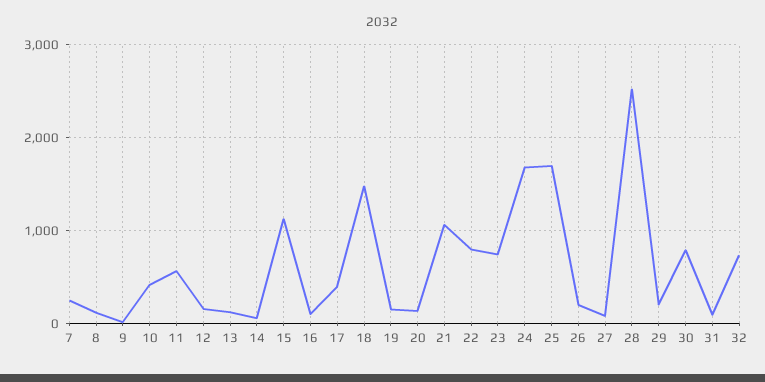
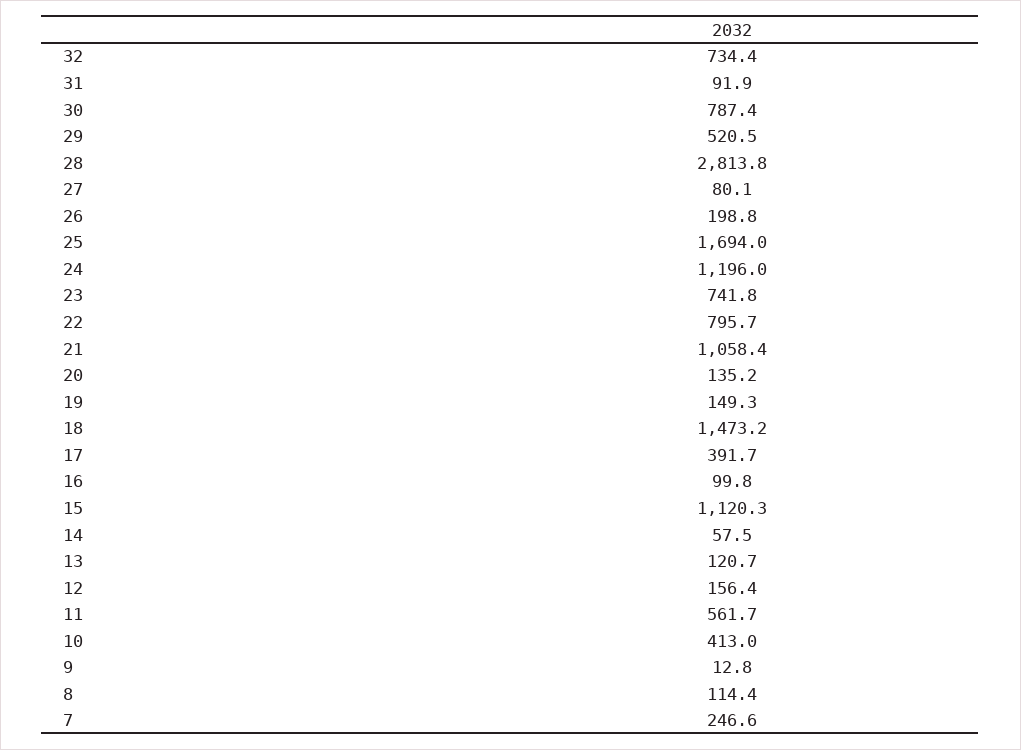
24: 1700 -> 1196
28: 2500 -> 2813.8
29: 200 -> 520.5

